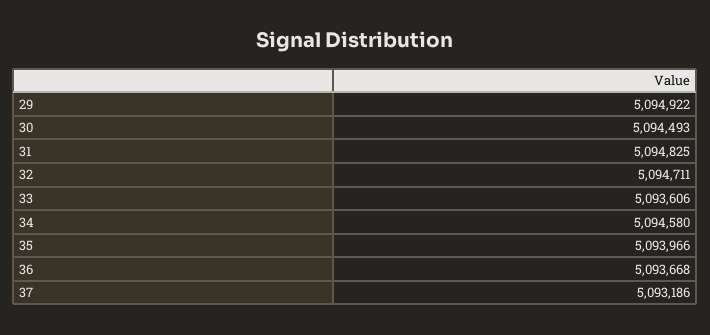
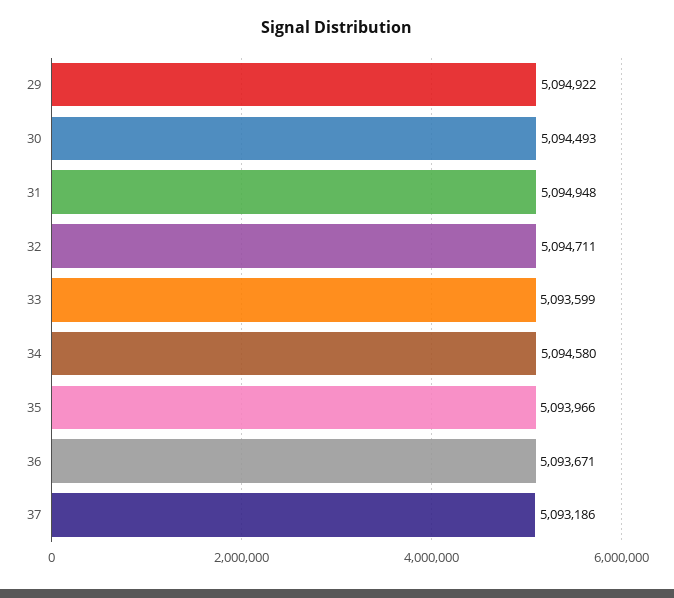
31: 5094825 -> 5094948
33: 5093606 -> 5093599
36: 5093668 -> 5093671

